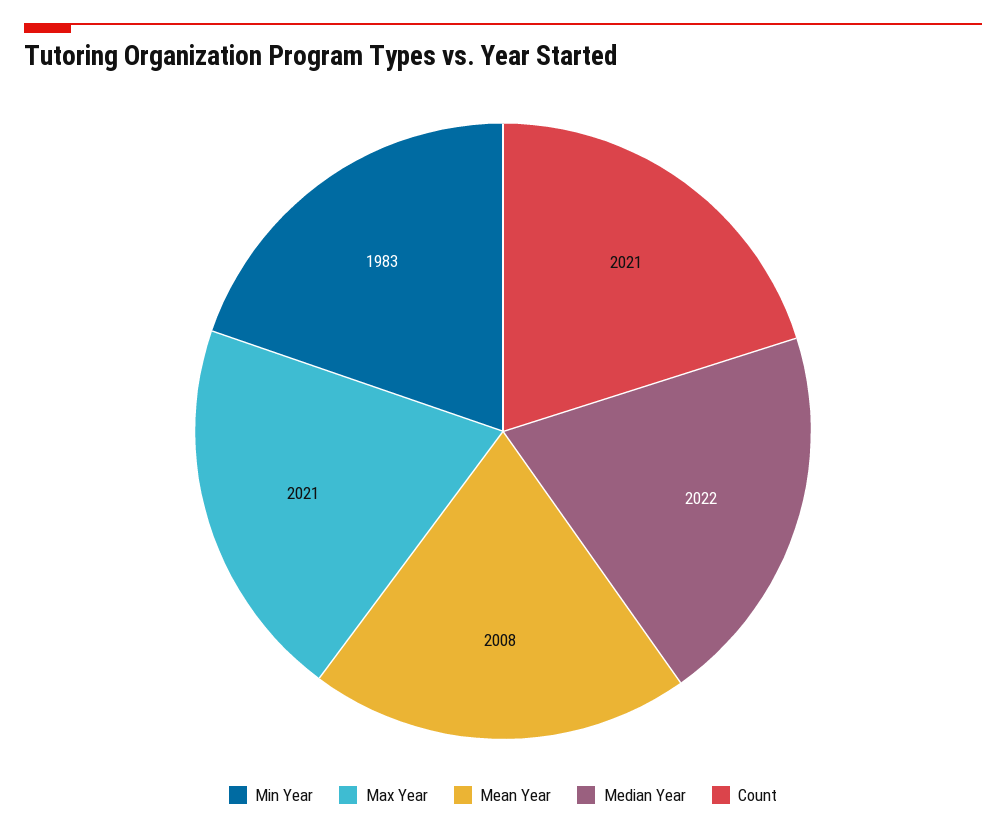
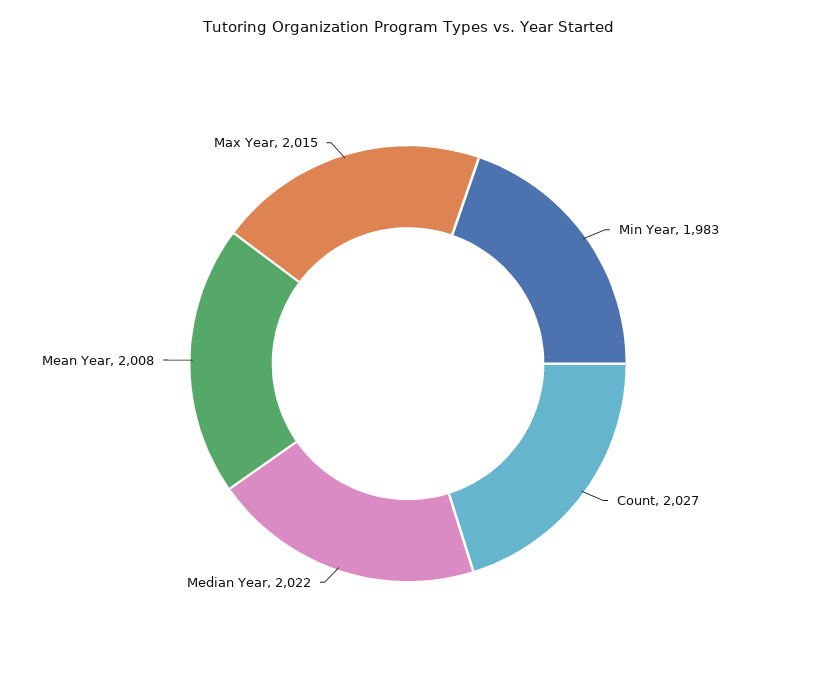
Max Year: 2021 -> 2015
Count: 2021 -> 2027

